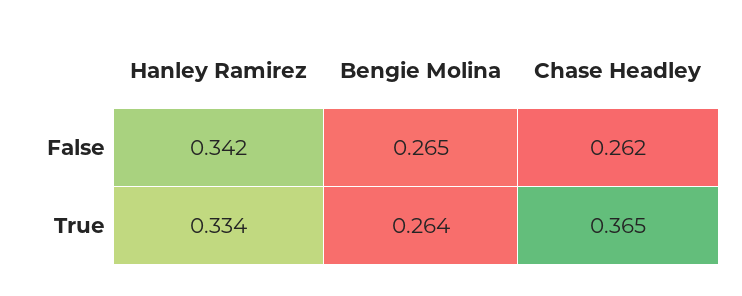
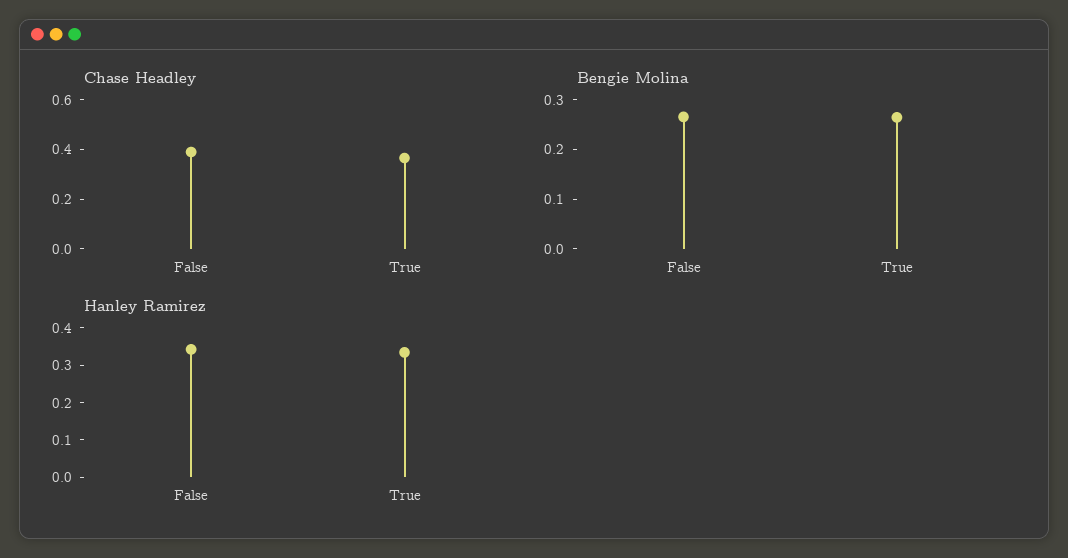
Chase Headley, False: 0.262 -> 0.4

